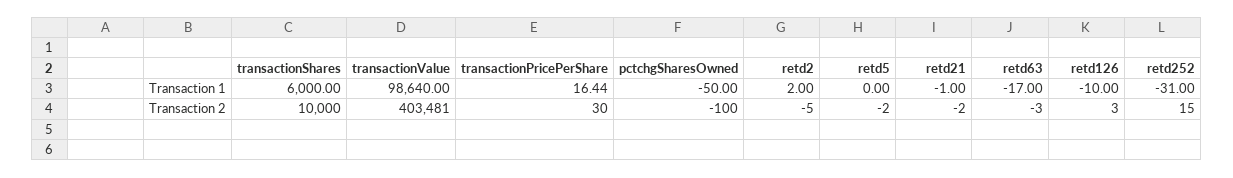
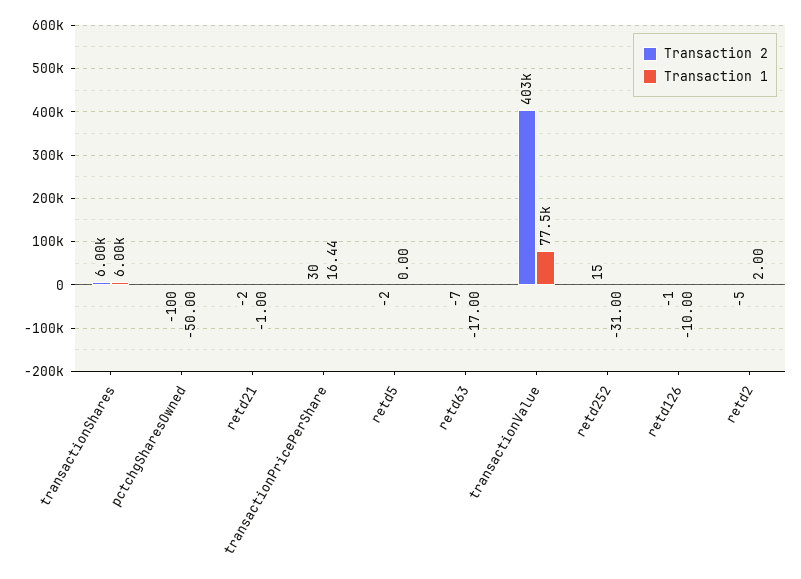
Transaction 1, transactionValue: 98640 -> 77500
Transaction 2, transactionShares: 10000 -> 6000
Transaction 2, retd63: -3 -> -7
Transaction 2, retd126: 3 -> -1

